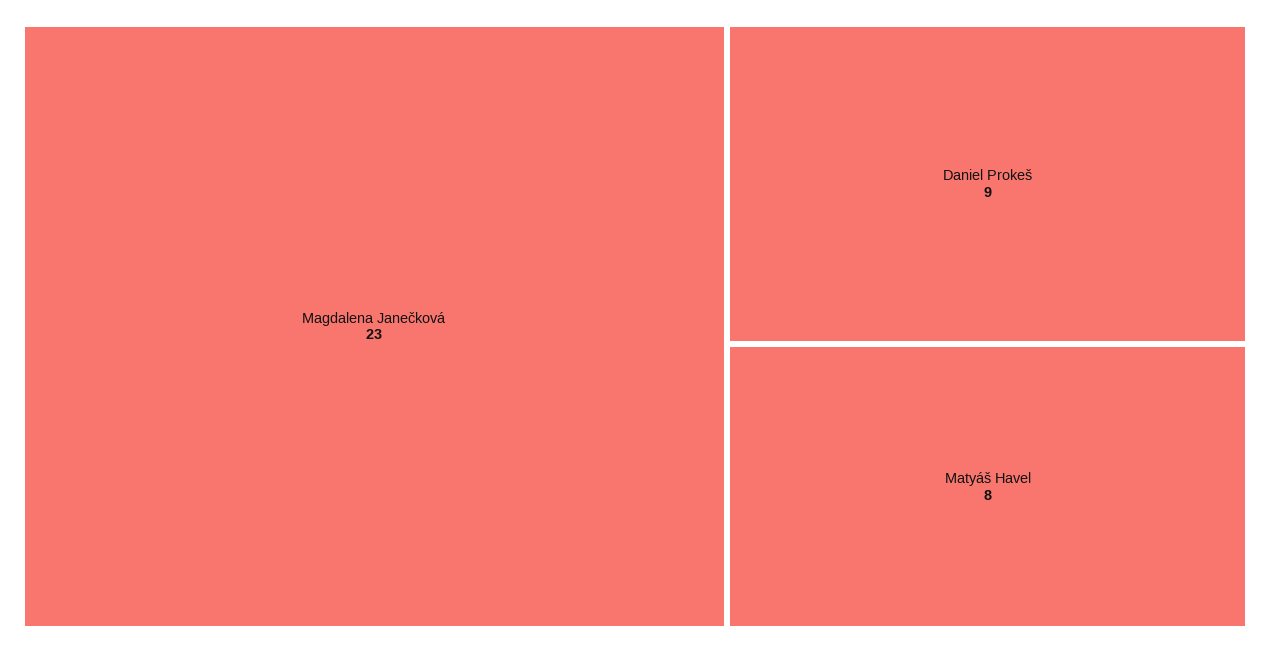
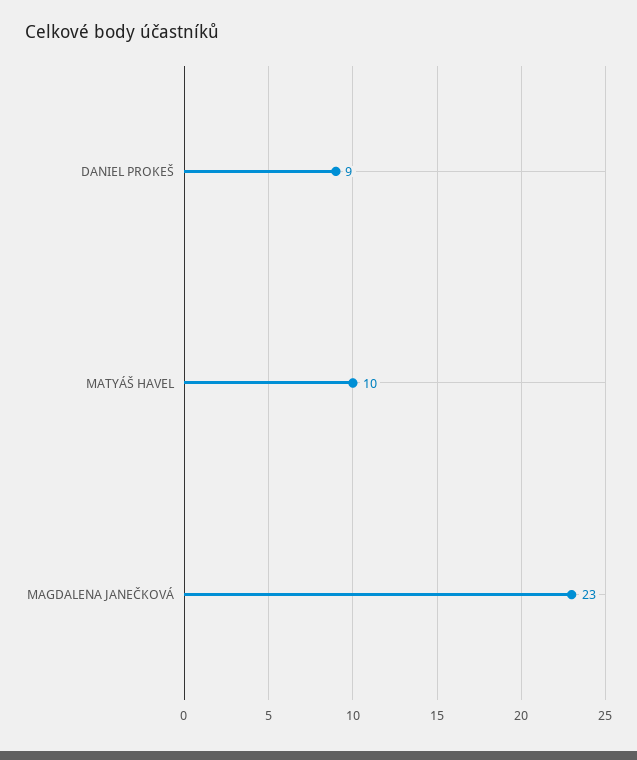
Matyáš Havel: 8 -> 10

